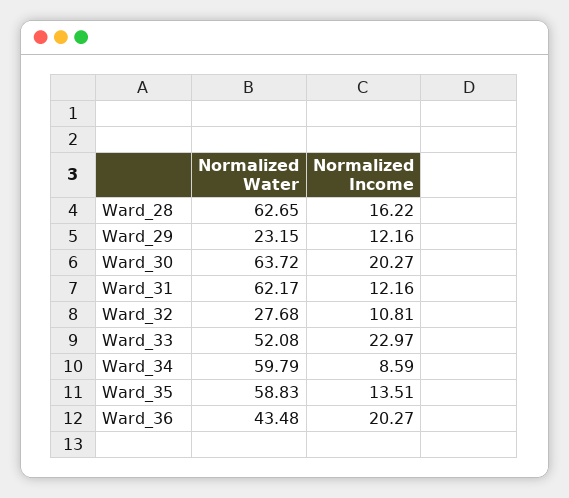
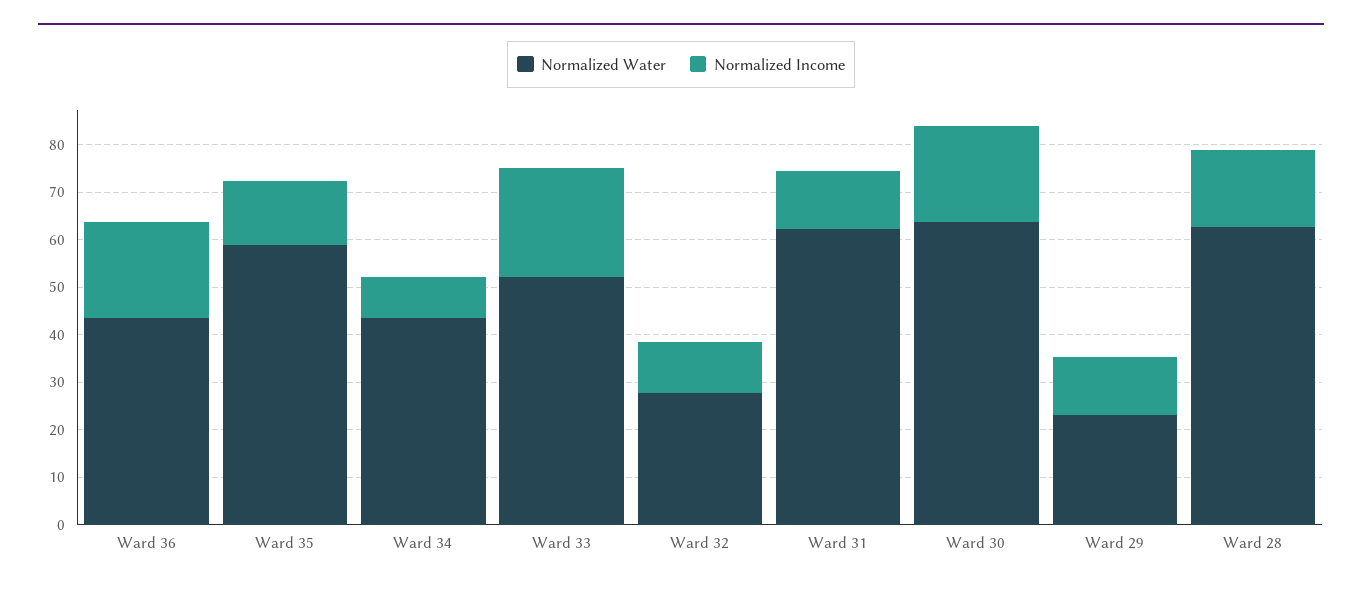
Normalized Water, Ward_34: 59.79 -> 44

